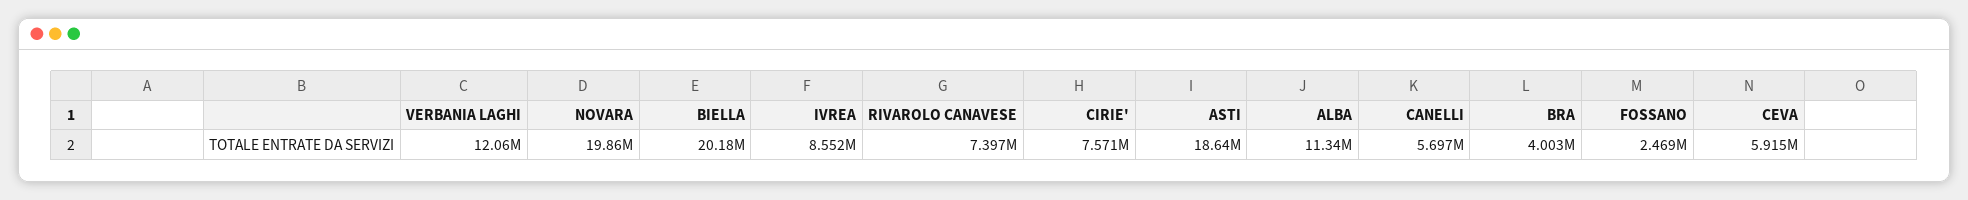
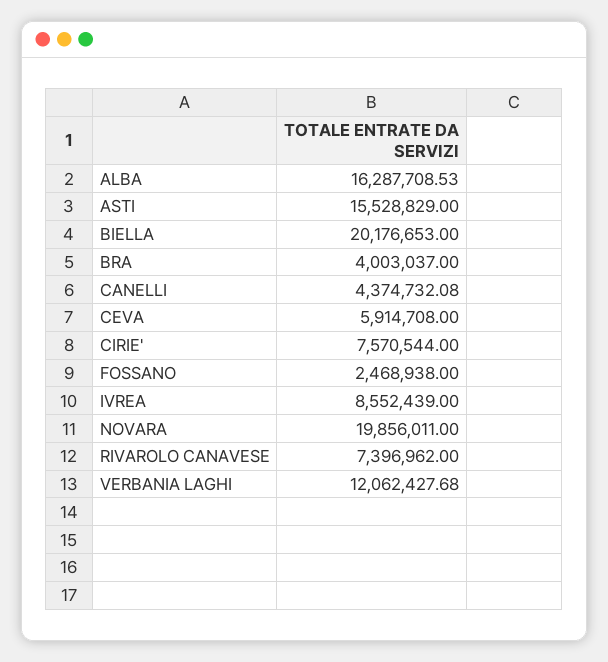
ASTI: 18640000 -> 15528829
ALBA: 11340000 -> 16287708.53
CANELLI: 5697000 -> 4374732.08

